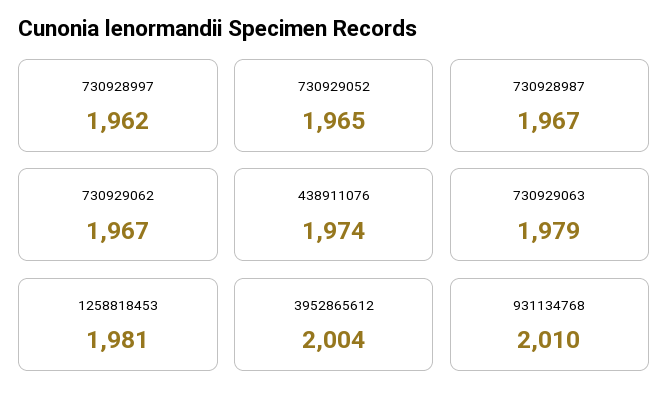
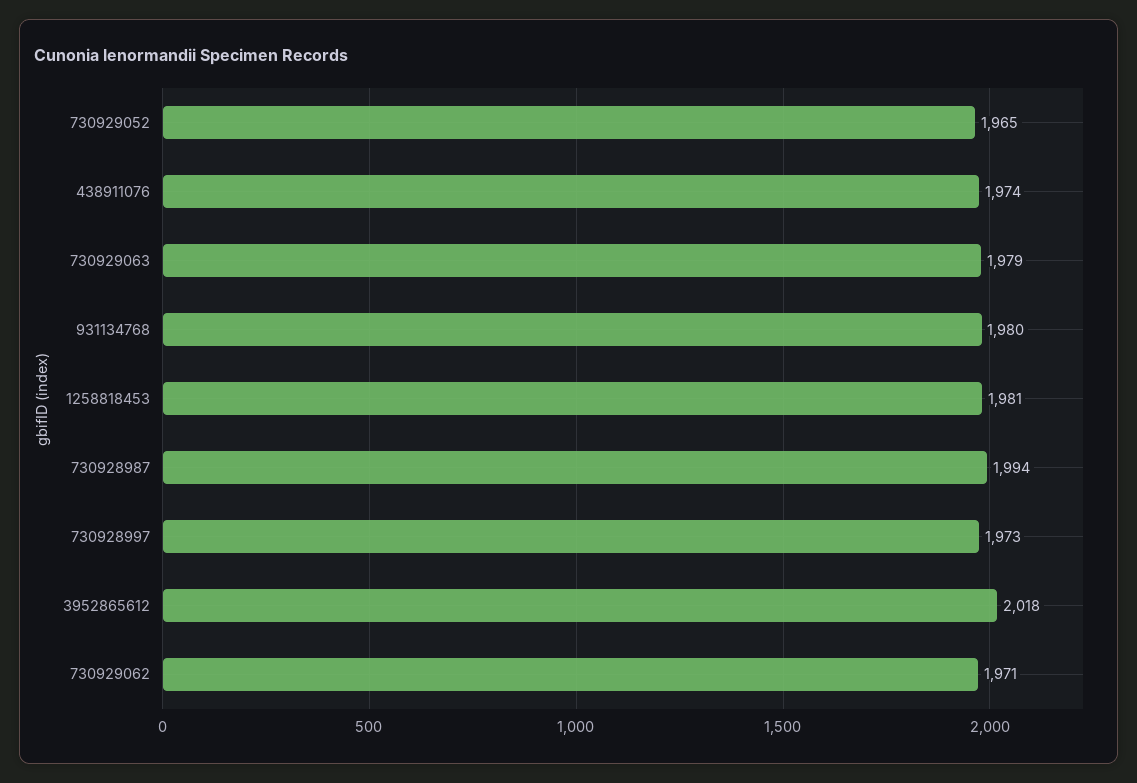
730928997: 1962 -> 1973
730928987: 1967 -> 1994
730929062: 1967 -> 1971
3952865612: 2004 -> 2018
931134768: 2010 -> 1980

